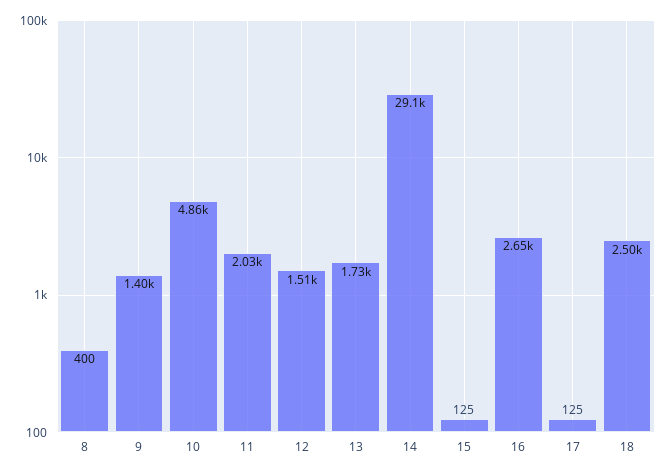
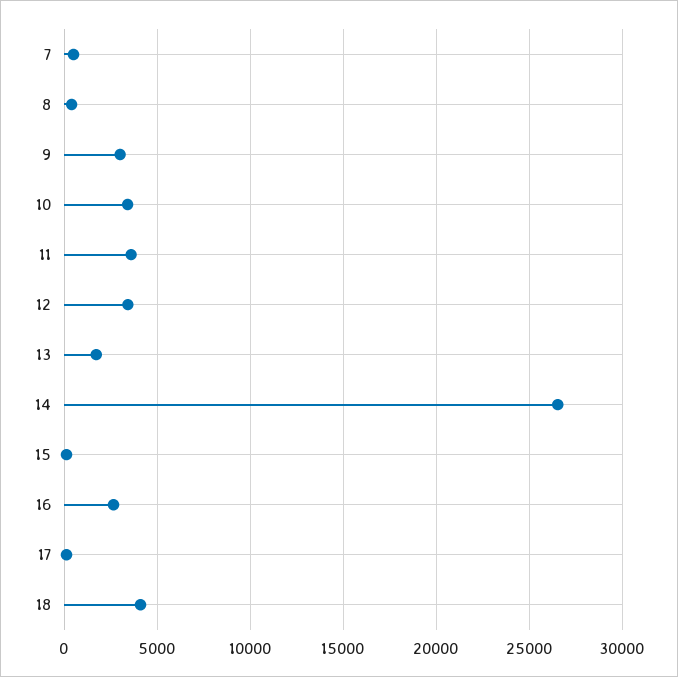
9: 1400 -> 3000
10: 4860 -> 3500
11: 2030 -> 3500
12: 1510 -> 3500
14: 29100 -> 26500
18: 2500 -> 4000
7: none -> 500

